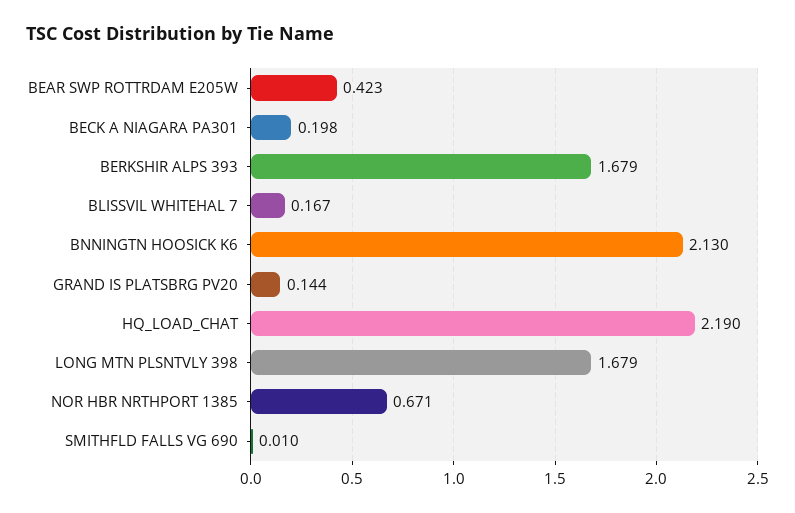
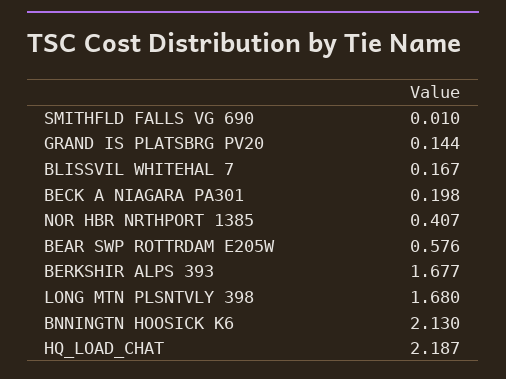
BEAR SWP ROTTRDAM E205W: 0.423 -> 0.576
BERKSHIR ALPS 393: 1.679 -> 1.677
HQ_LOAD_CHAT: 2.19 -> 2.187
LONG MTN PLSNTVLY 398: 1.679 -> 1.68
NOR HBR NRTHPORT 1385: 0.671 -> 0.407

